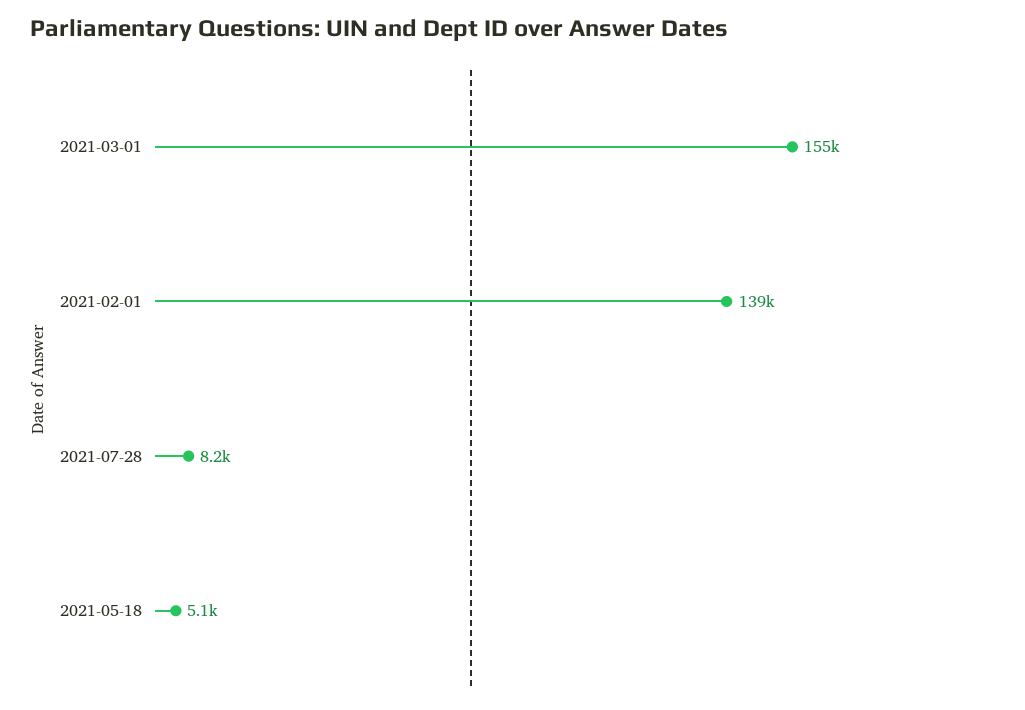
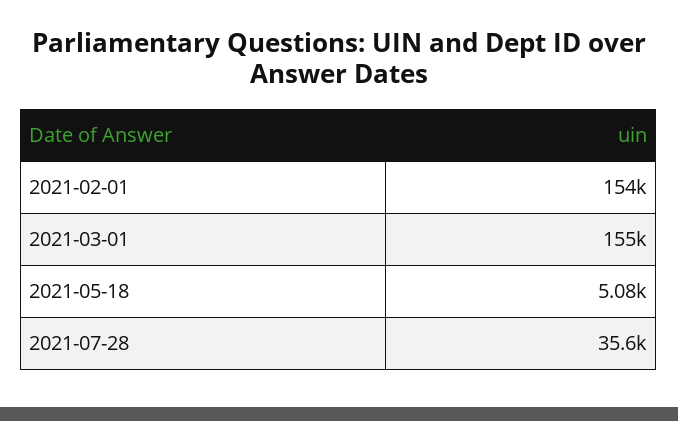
2021-02-01: 139000 -> 154000
2021-07-28: 8200 -> 35600

